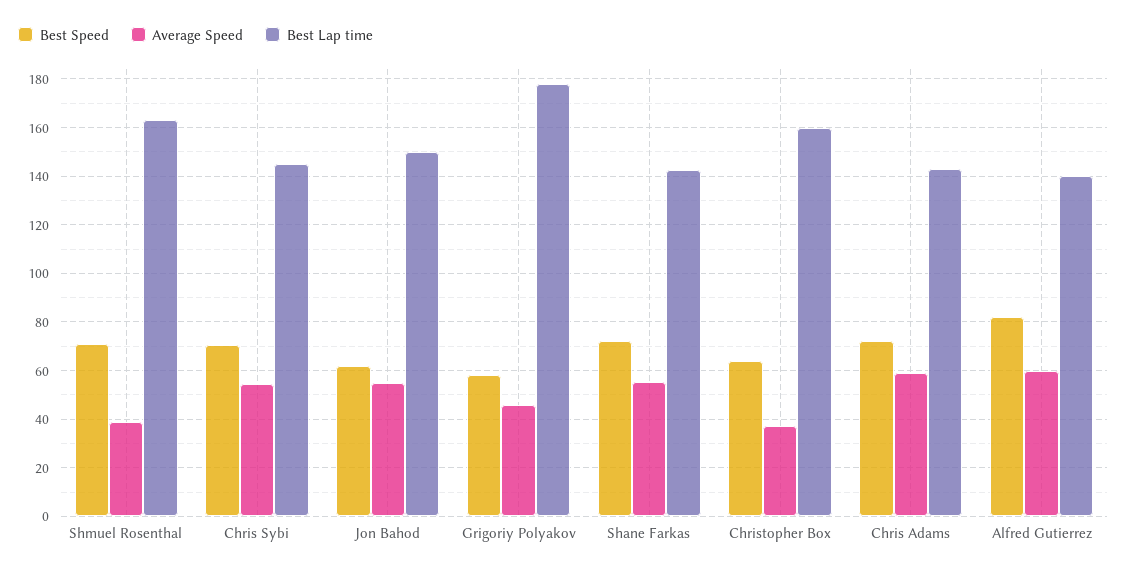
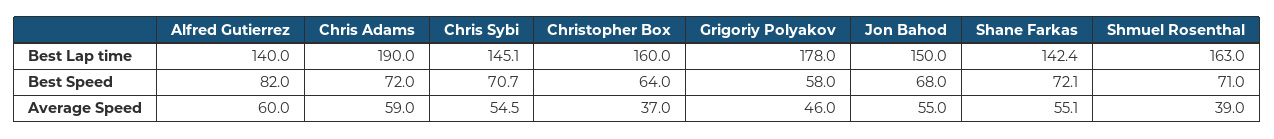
Best Speed, Jon Bahod: 62.5 -> 68
Best Lap time, Chris Adams: 142.5 -> 190

